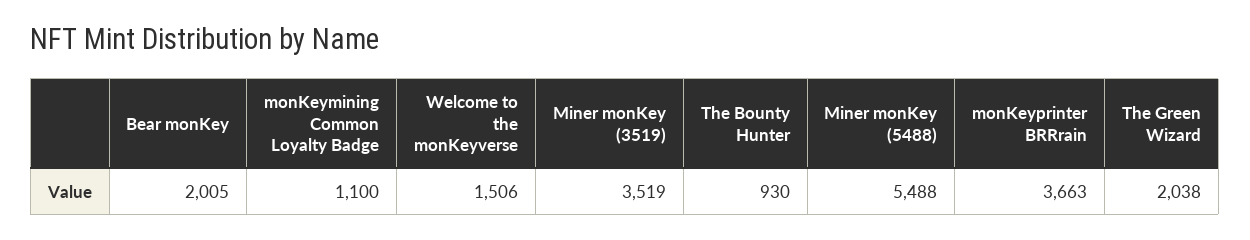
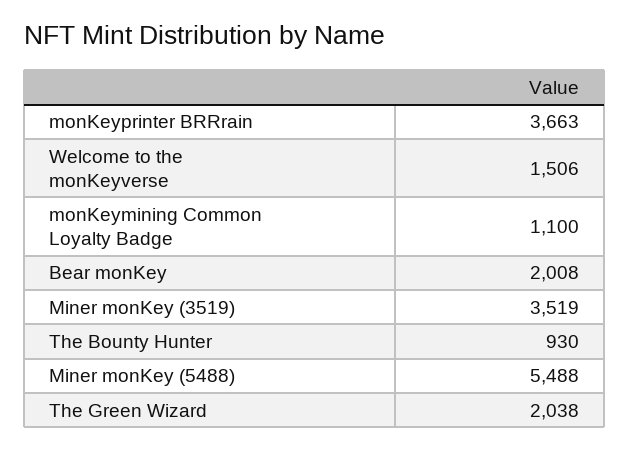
Bear monKey: 2005 -> 2008

